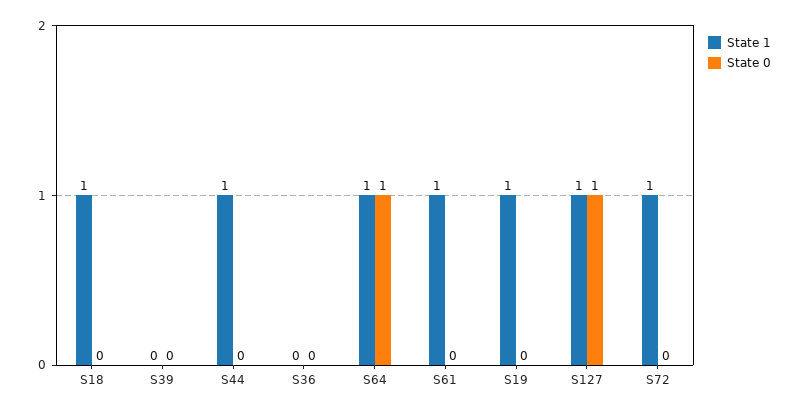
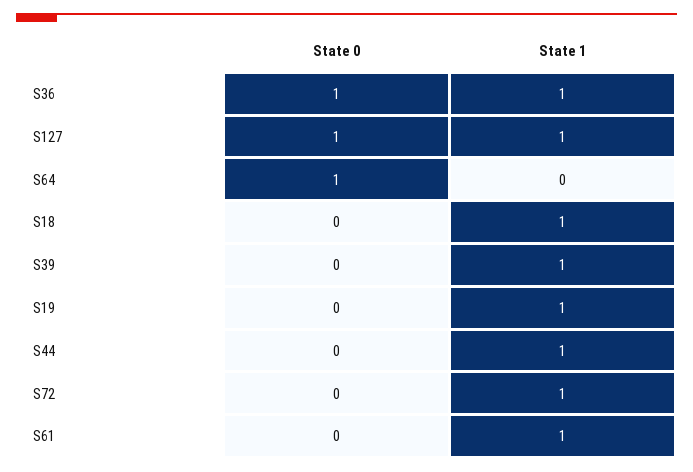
State 1, S39: 0 -> 1
State 1, S36: 0 -> 1
State 0, S36: 0 -> 1
State 1, S64: 1 -> 0

